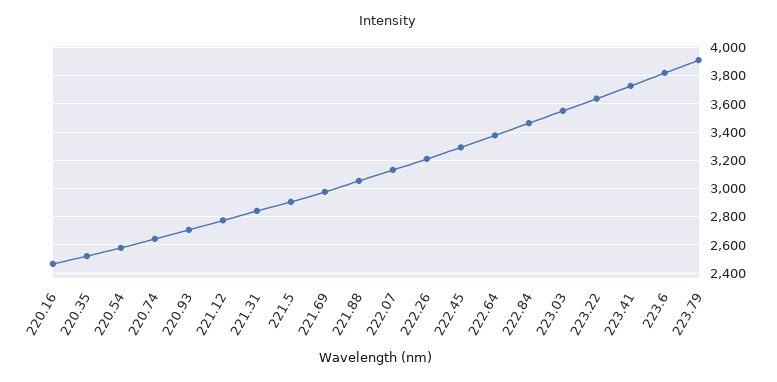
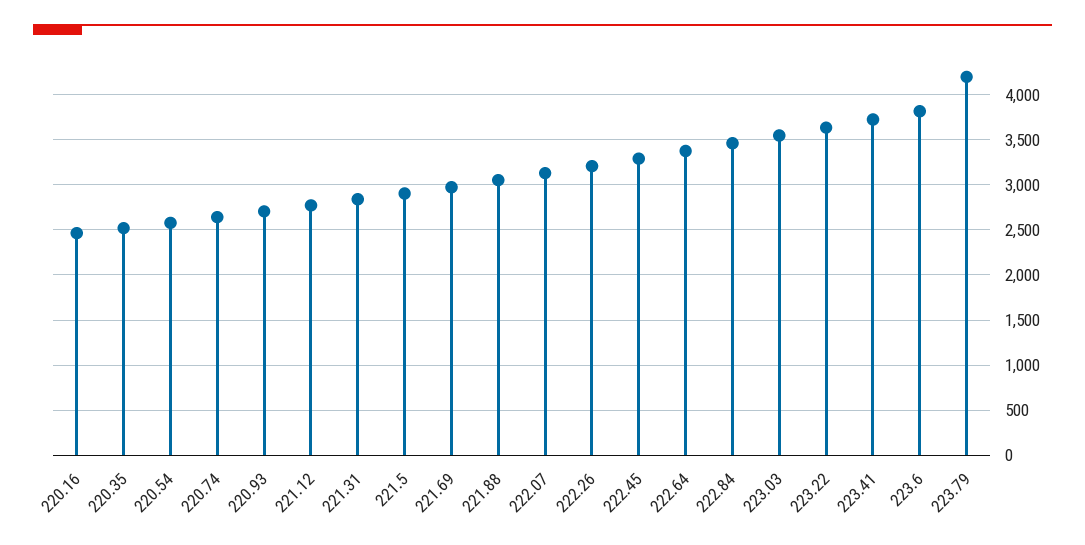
223.79: 3900 -> 4200

